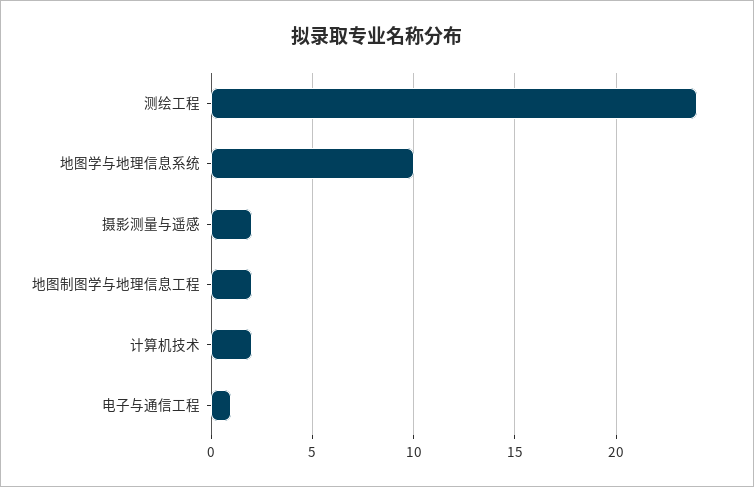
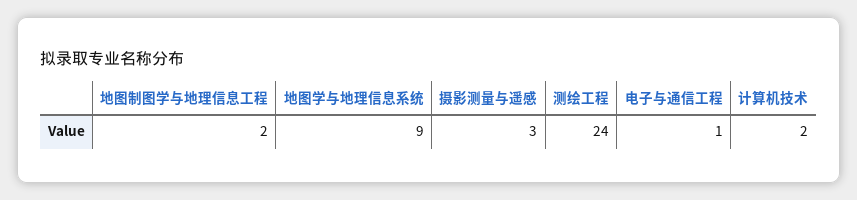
地图学与地理信息系统: 10 -> 9
摄影测量与遥感: 2 -> 3

